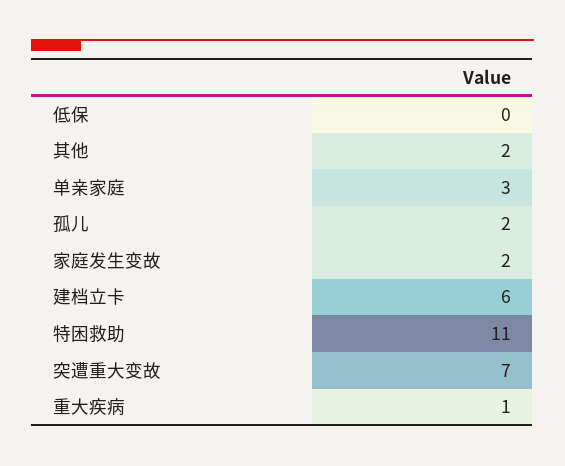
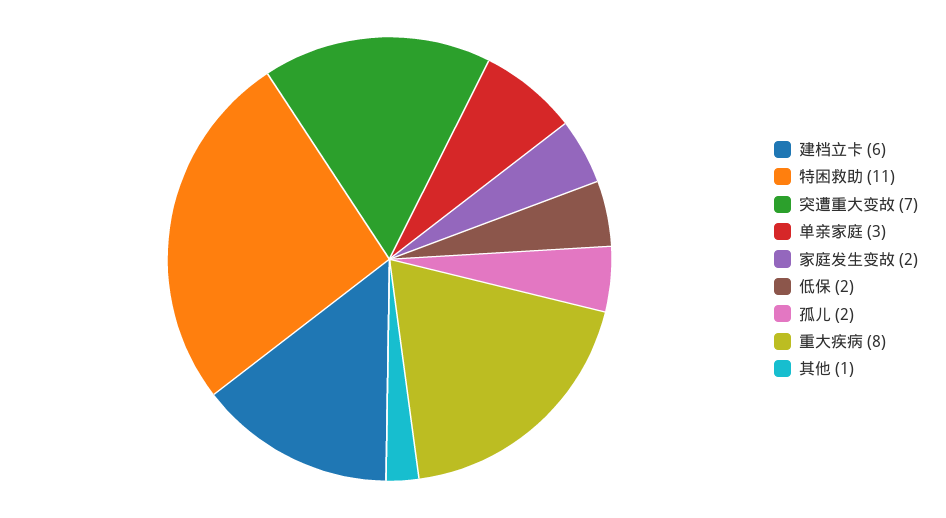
低保: 0 -> 2
其他: 2 -> 1
重大疾病: 1 -> 8

